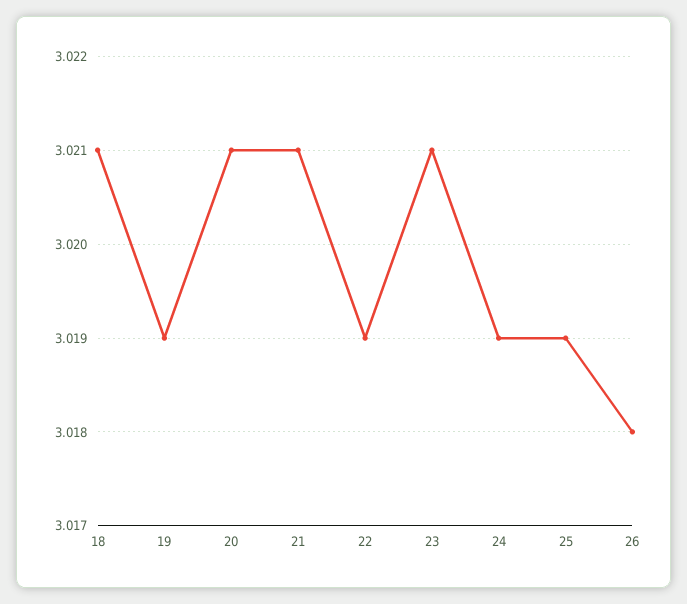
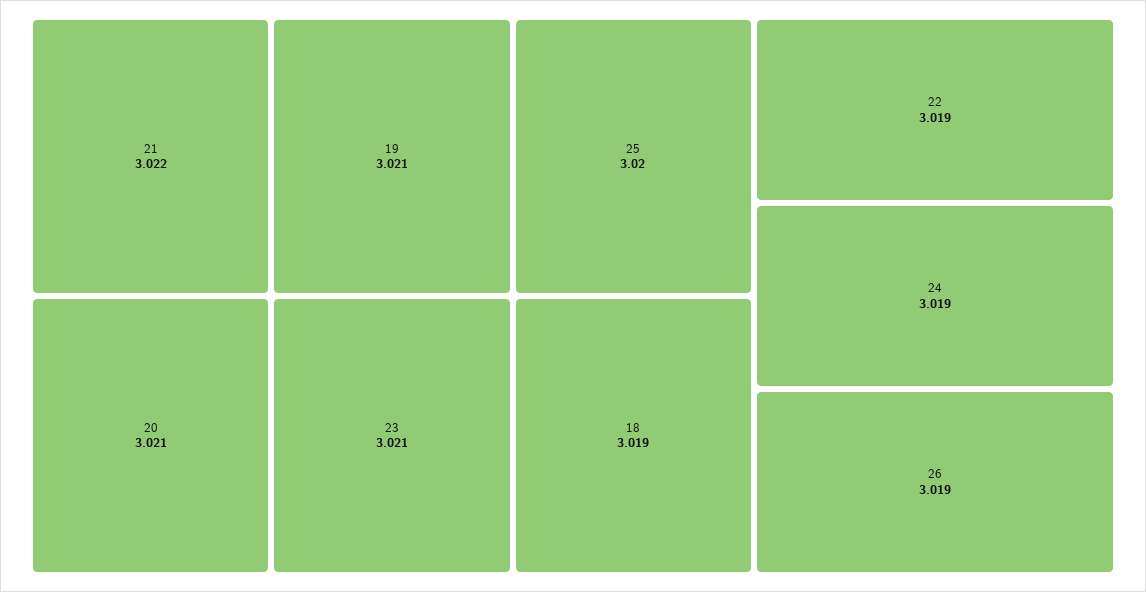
18: 3.021 -> 3.019
19: 3.019 -> 3.021
21: 3.021 -> 3.022
25: 3.019 -> 3.02
26: 3.018 -> 3.019

